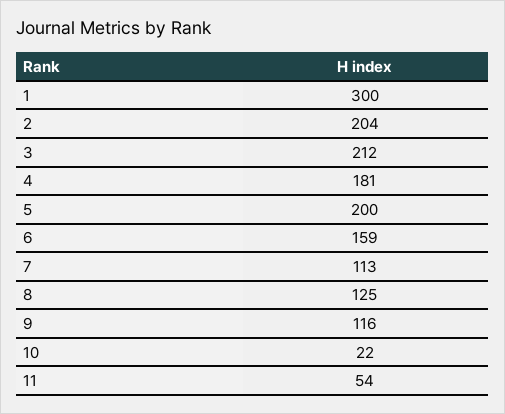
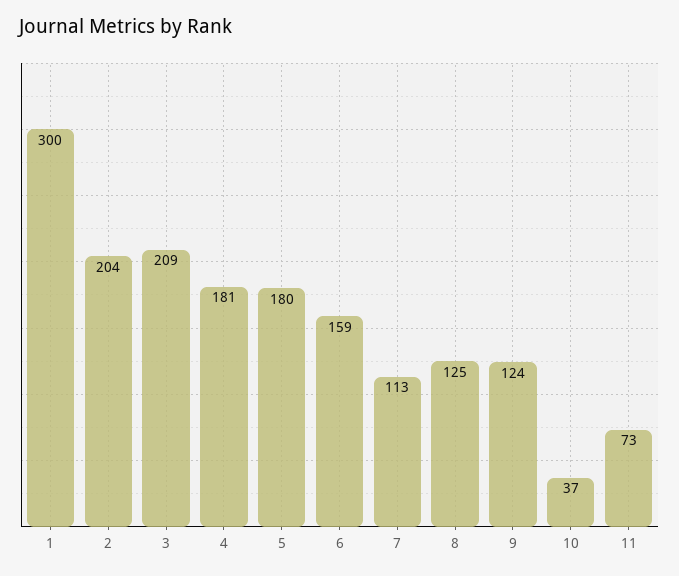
3: 212 -> 209
5: 200 -> 180
9: 116 -> 124
10: 22 -> 37
11: 54 -> 73

